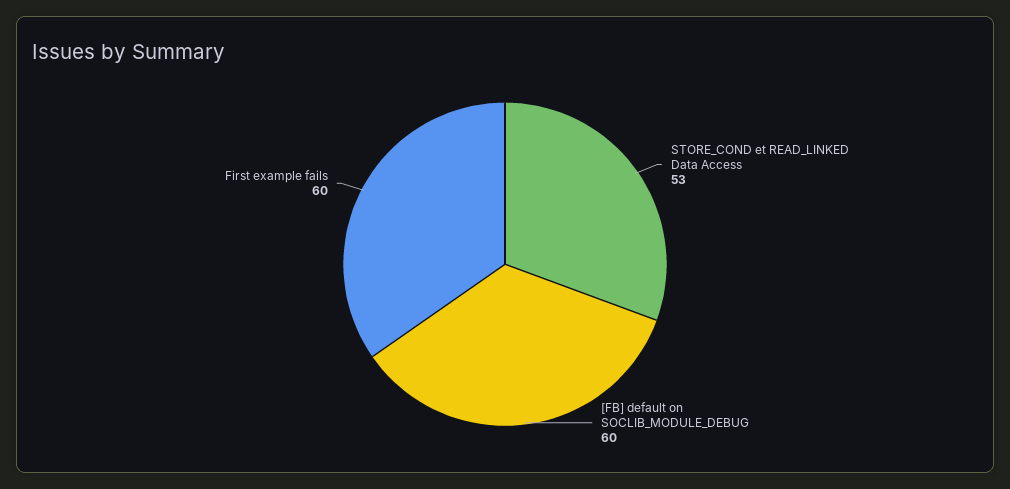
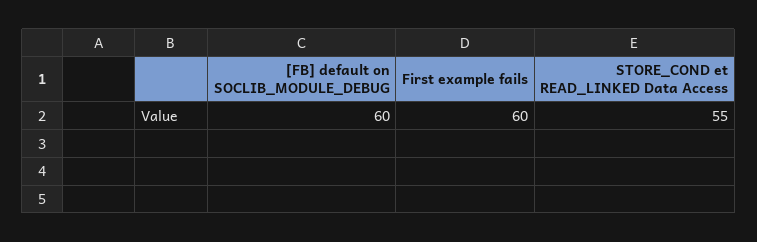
STORE_COND et READ_LINKED Data Access: 53 -> 55

